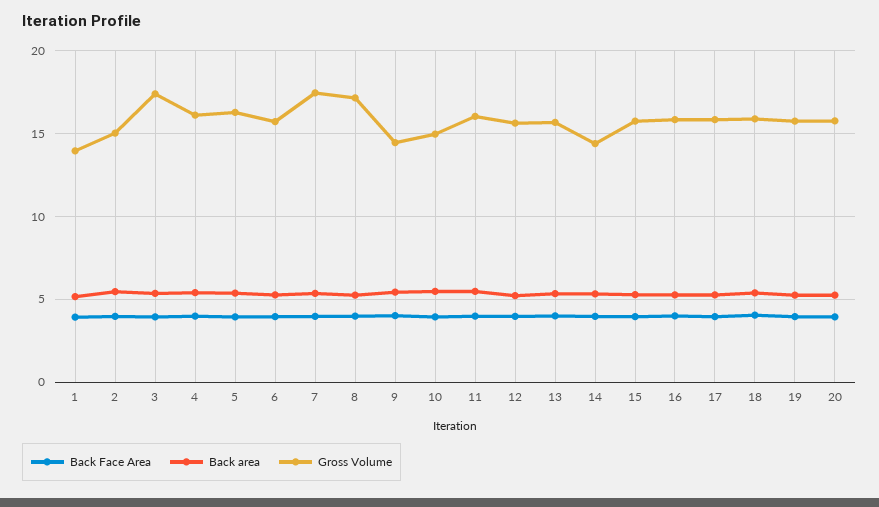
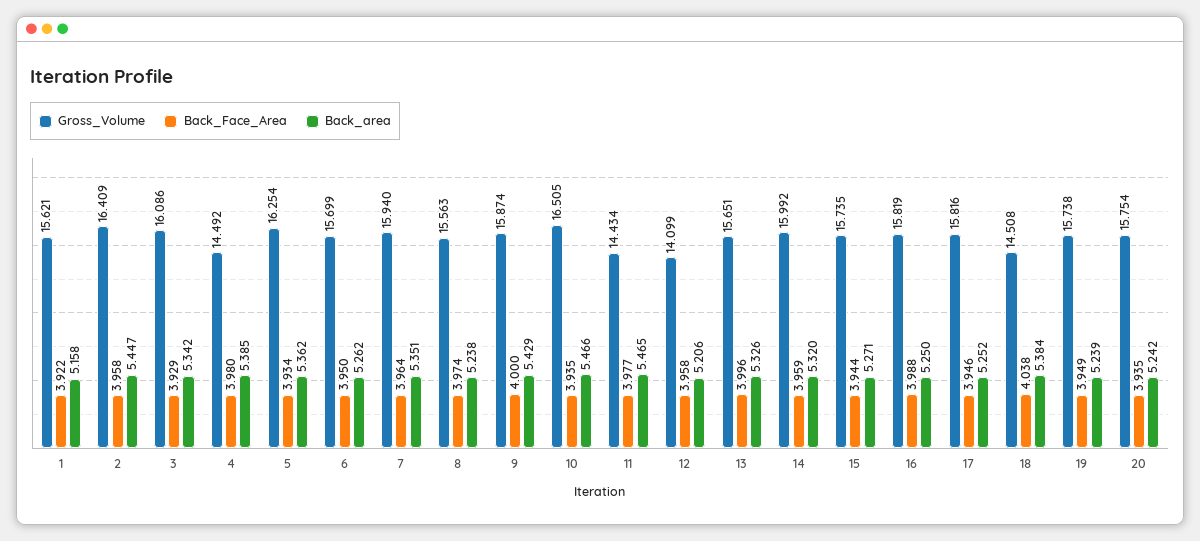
Gross Volume, 1: 14 -> 15.621
Gross Volume, 2: 15 -> 16.409
Gross Volume, 3: 17.5 -> 16.086
Gross Volume, 4: 16 -> 14.492
Gross Volume, 7: 17.5 -> 15.94
Gross Volume, 8: 17 -> 15.563
Gross Volume, 9: 14.5 -> 15.874
Gross Volume, 10: 15 -> 16.505
Gross Volume, 11: 16 -> 14.434
Gross Volume, 12: 15.5 -> 14.099
Gross Volume, 14: 14.5 -> 15.992
Gross Volume, 18: 16 -> 14.508

